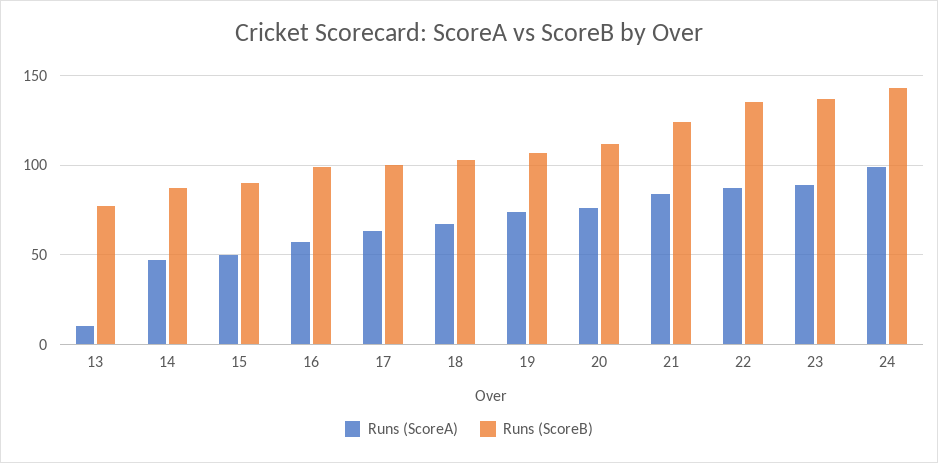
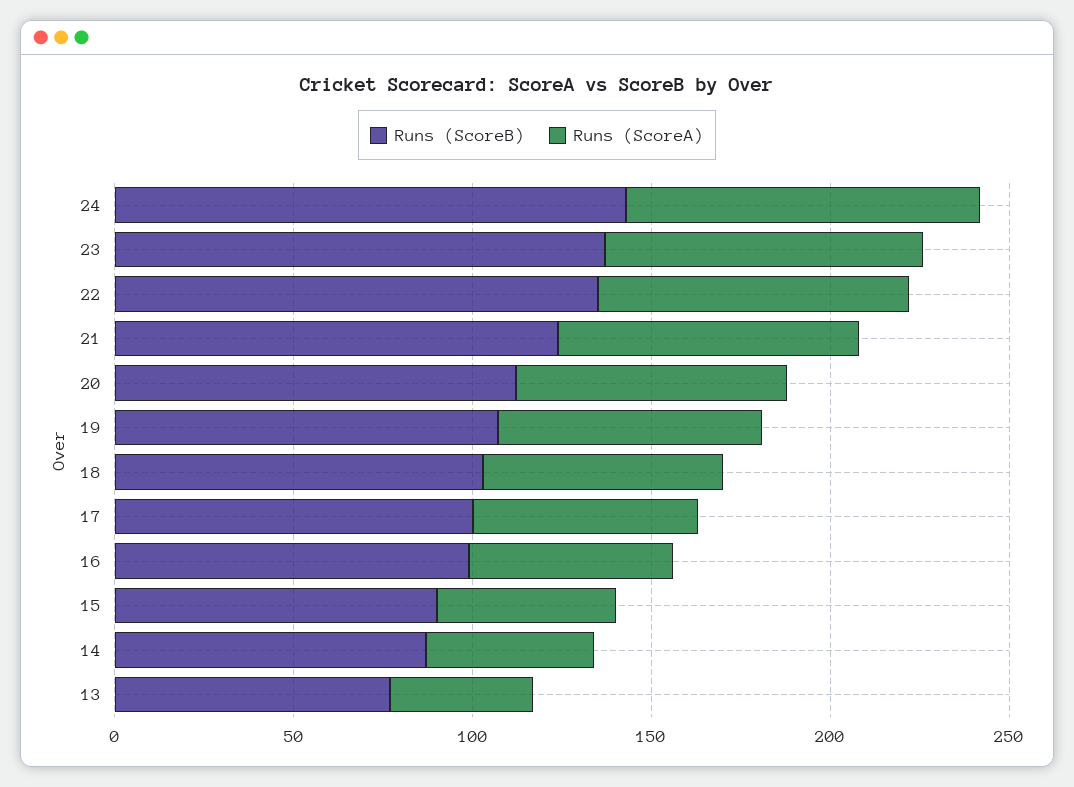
Runs (ScoreA), 13: 10 -> 40

